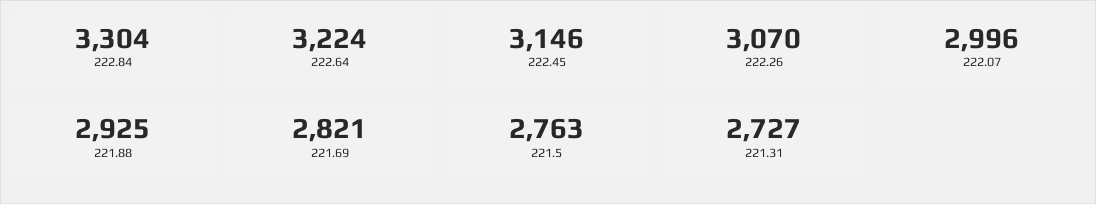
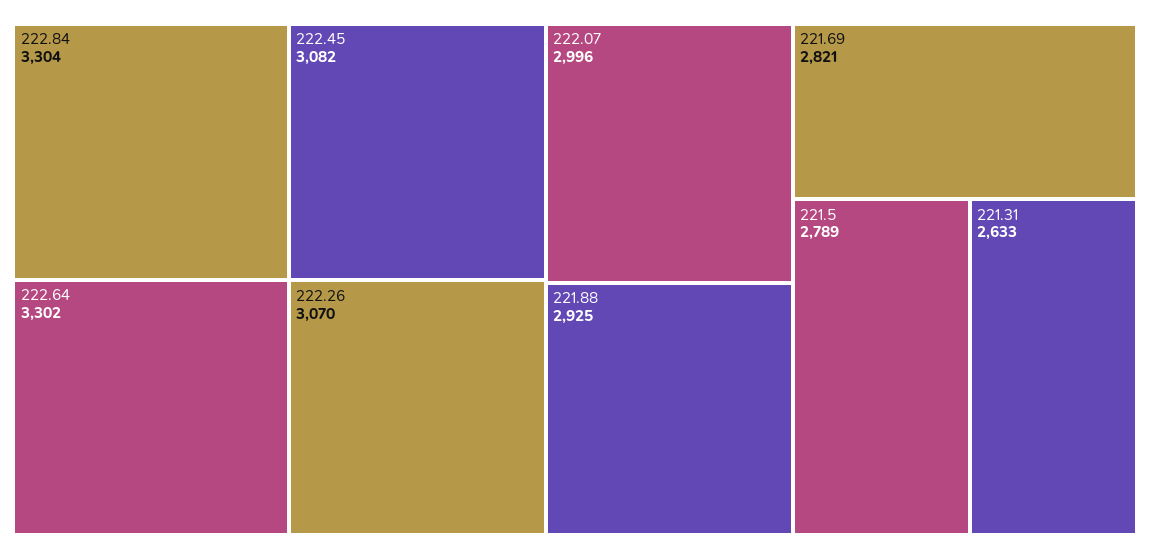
222.64: 3224 -> 3302
222.45: 3146 -> 3082
221.5: 2763 -> 2789
221.31: 2727 -> 2633

